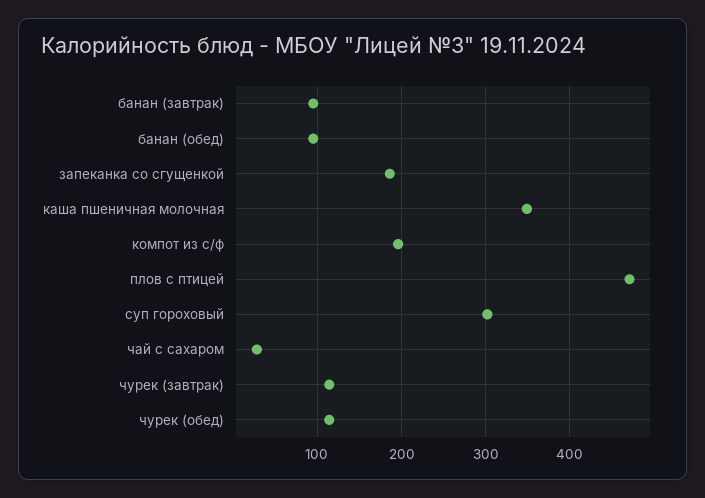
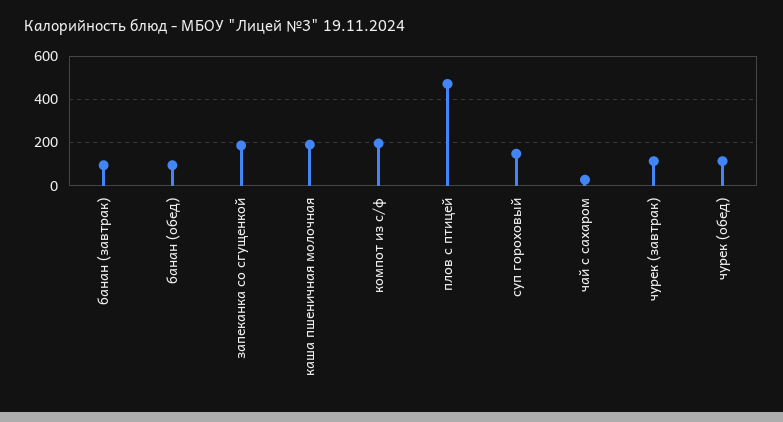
каша пшеничная молочная: 350 -> 200
суп гороховый: 300 -> 150

